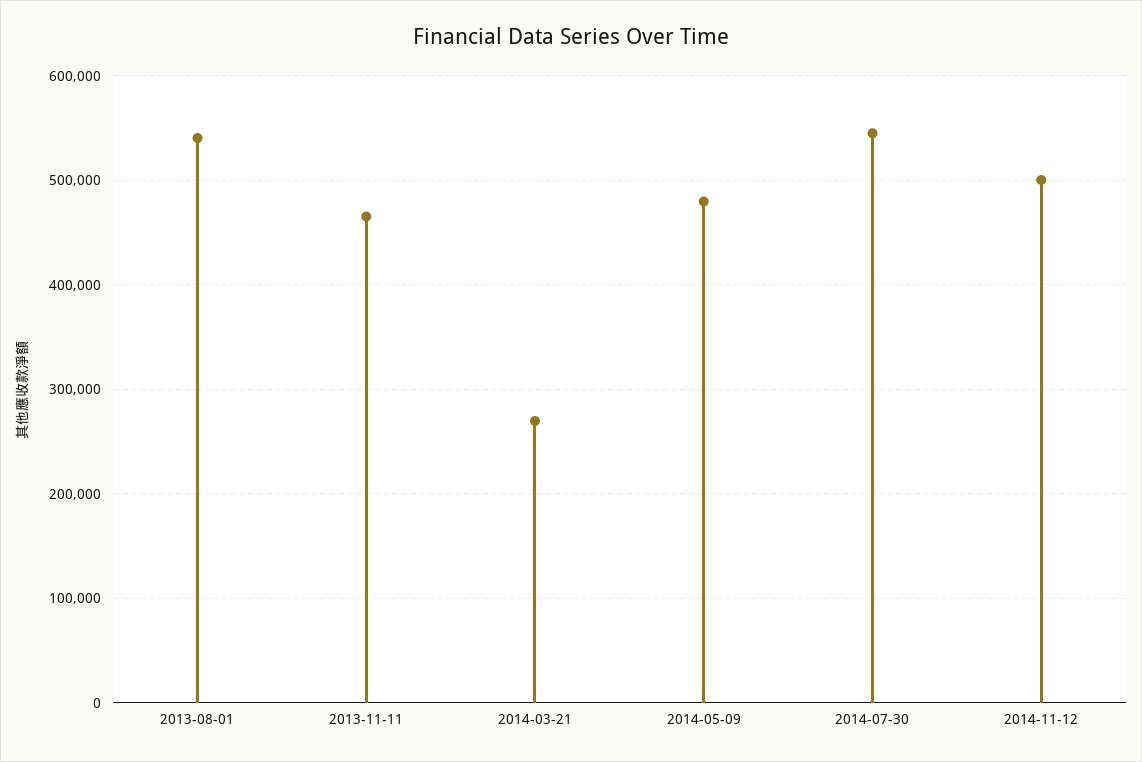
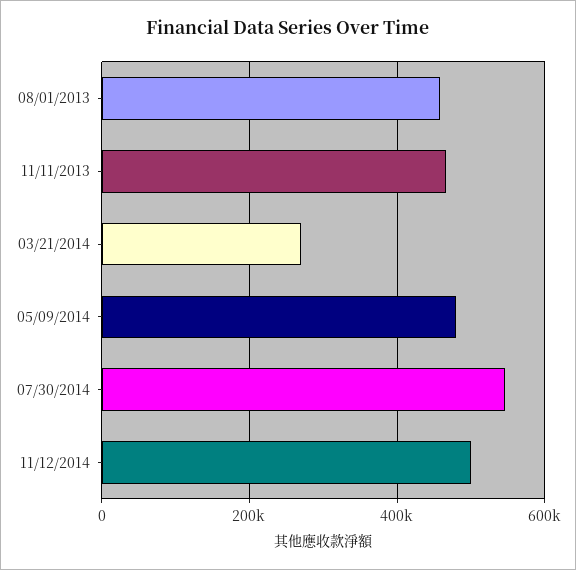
2013-08-01: 540000 -> 460000

